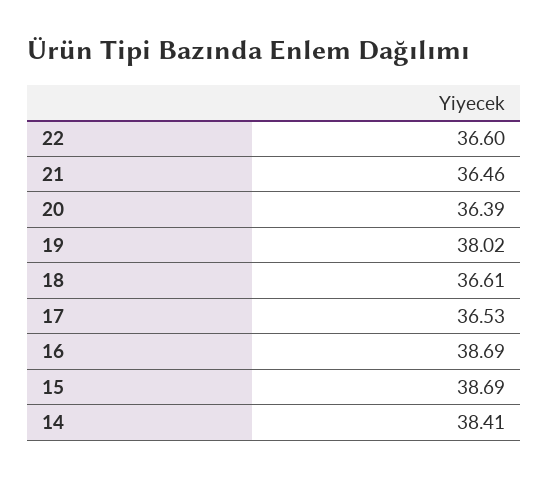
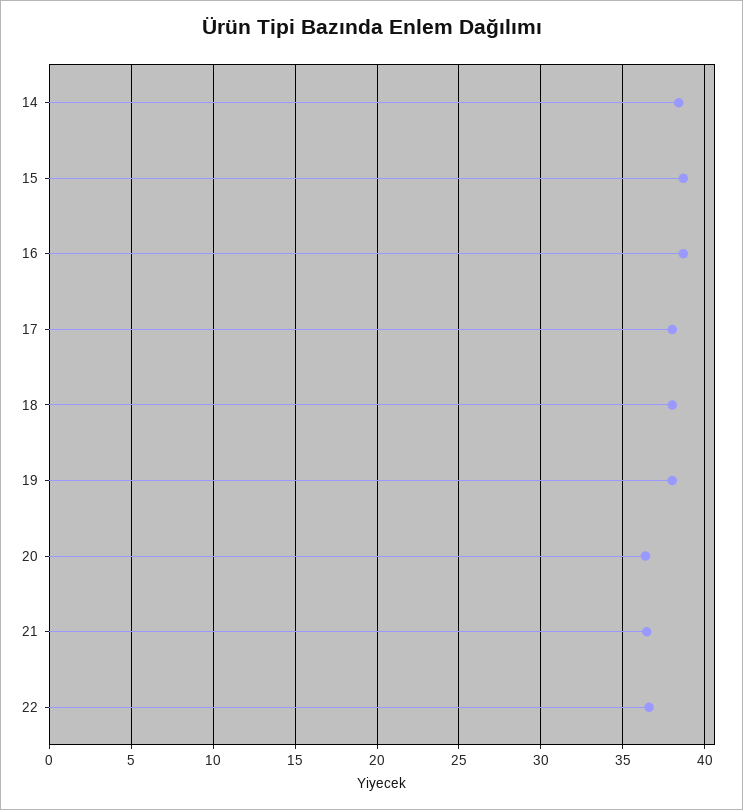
18: 36.61 -> 38
17: 36.53 -> 38

